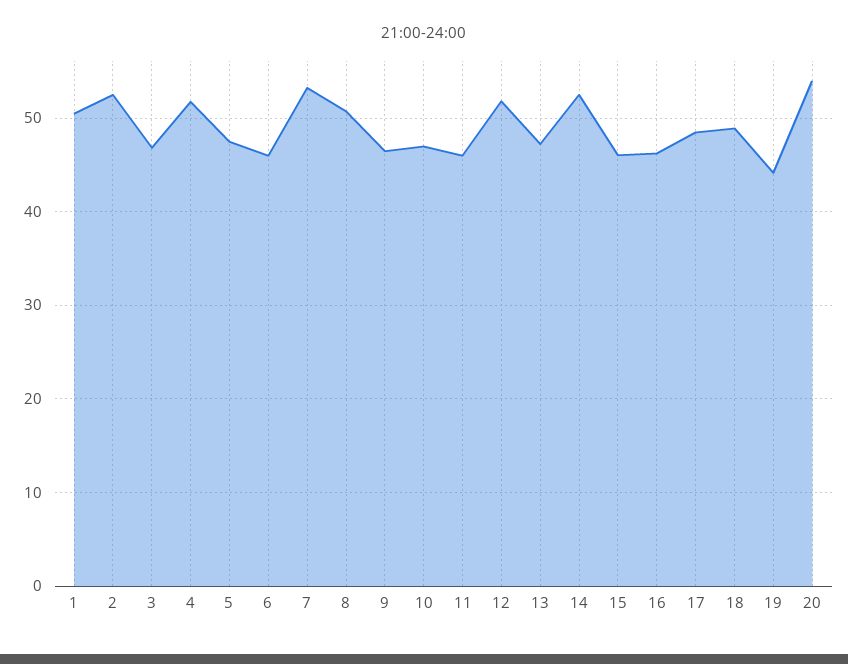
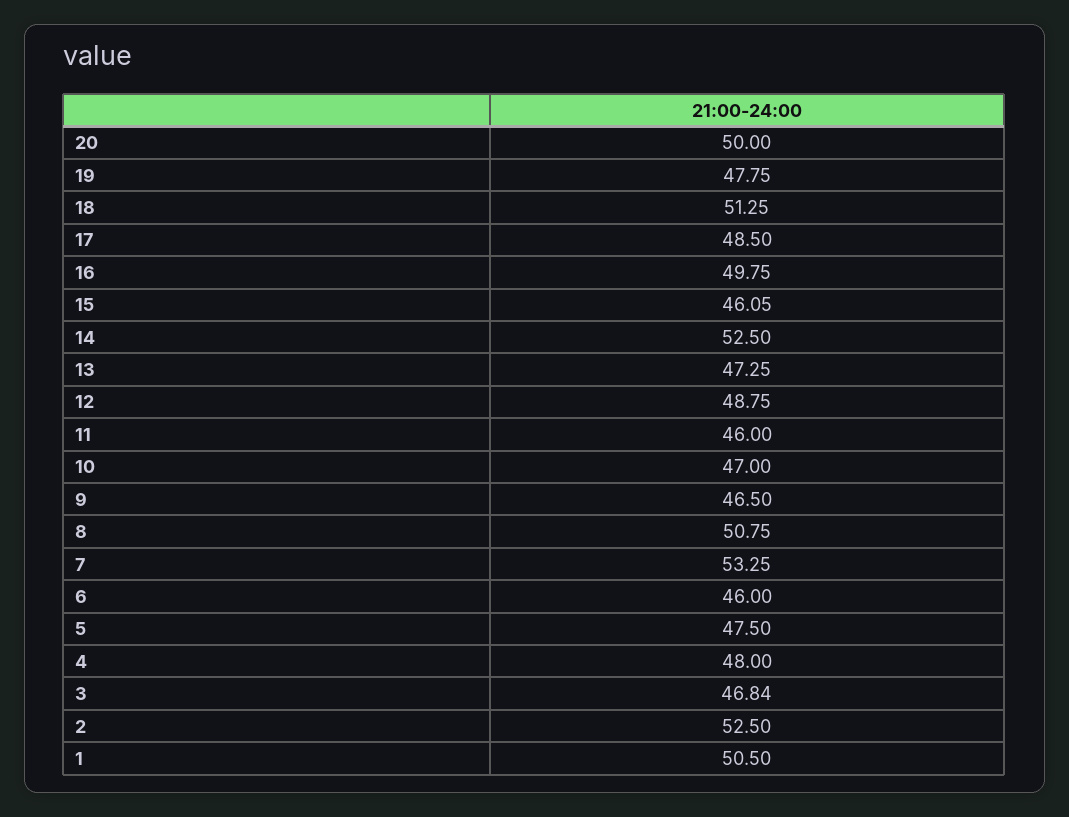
4: 52 -> 48
12: 52 -> 48.75
16: 46 -> 49.75
18: 49 -> 51.25
19: 44 -> 47.75
20: 54 -> 50

